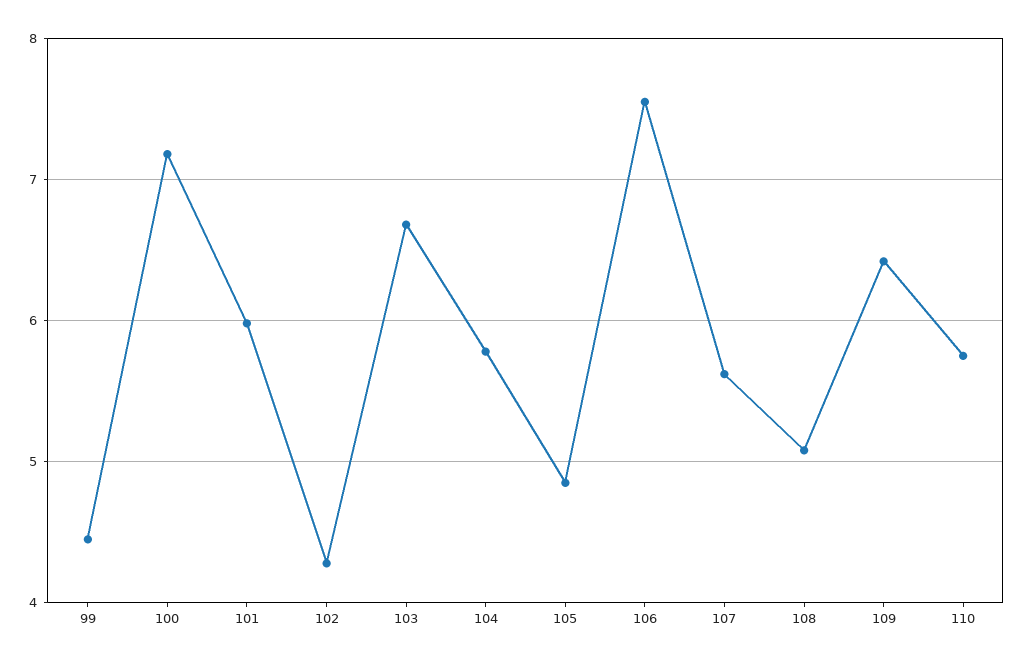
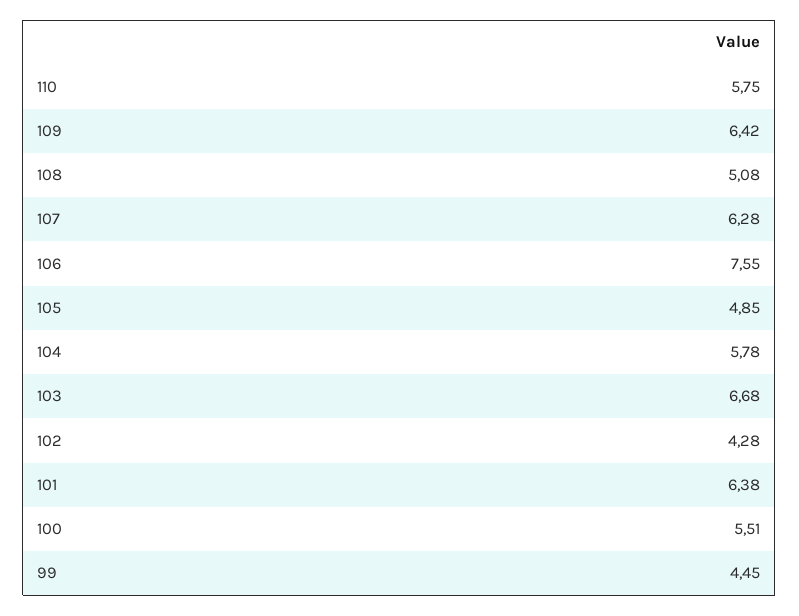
100: 7.2 -> 5.51
101: 6 -> 6.38
107: 5.6 -> 6.28

